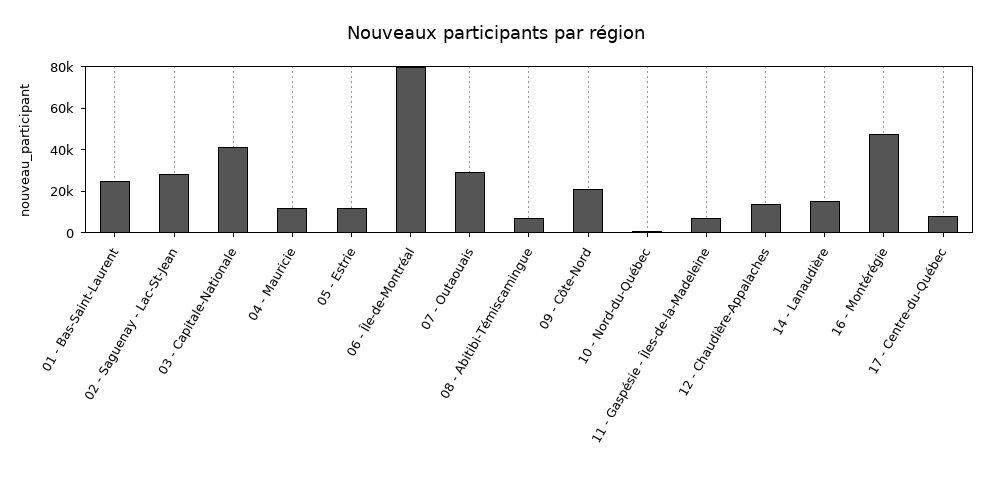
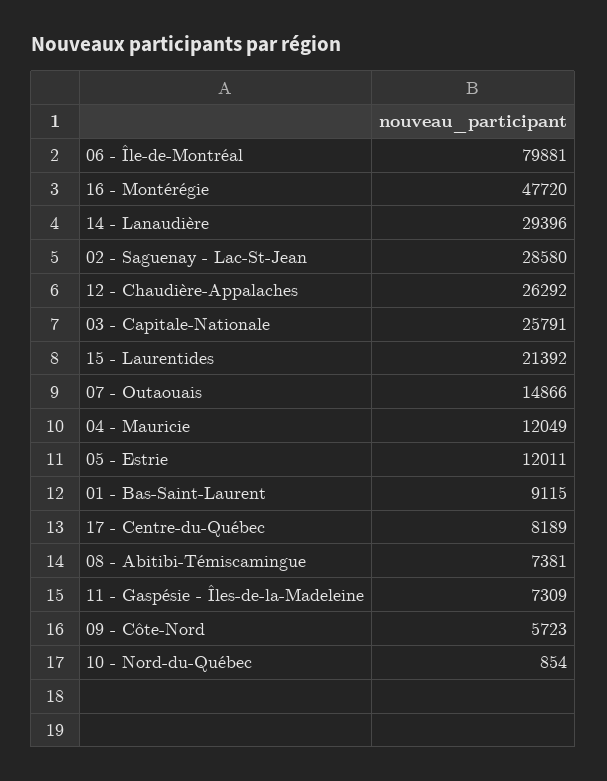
01 - Bas-Saint-Laurent: 25000 -> 9115
03 - Capitale-Nationale: 40000 -> 25791
07 - Outaouais: 30000 -> 14866
09 - Côte-Nord: 20000 -> 5723
12 - Chaudière-Appalaches: 15000 -> 26292
14 - Lanaudière: 15000 -> 29396
15 - Laurentides: none -> 21392

